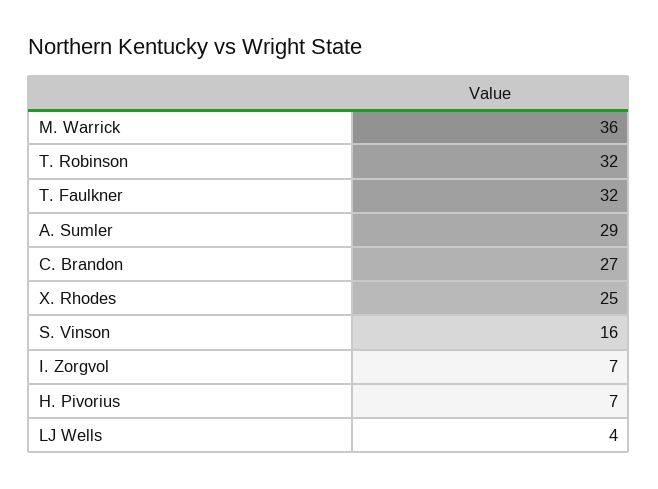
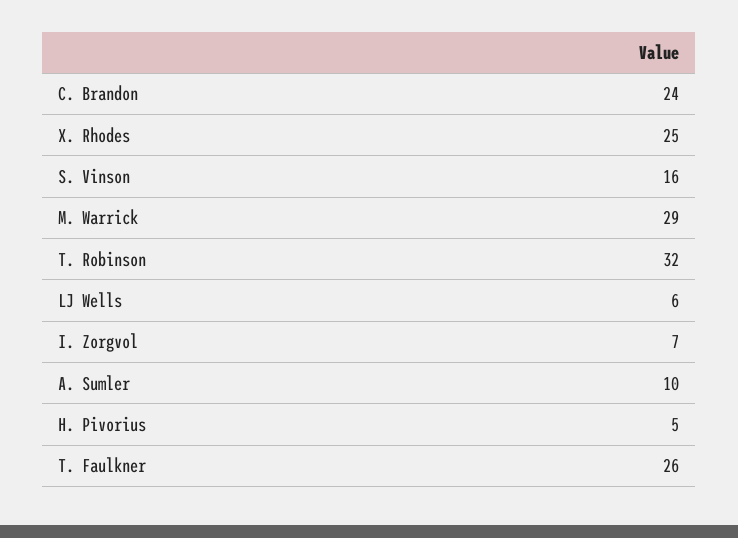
M. Warrick: 36 -> 29
T. Faulkner: 32 -> 26
A. Sumler: 29 -> 10
C. Brandon: 27 -> 24
H. Pivorius: 7 -> 5
LJ Wells: 4 -> 6

